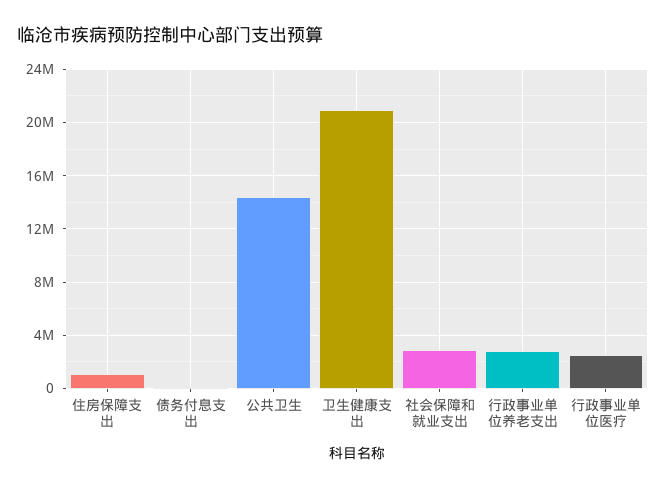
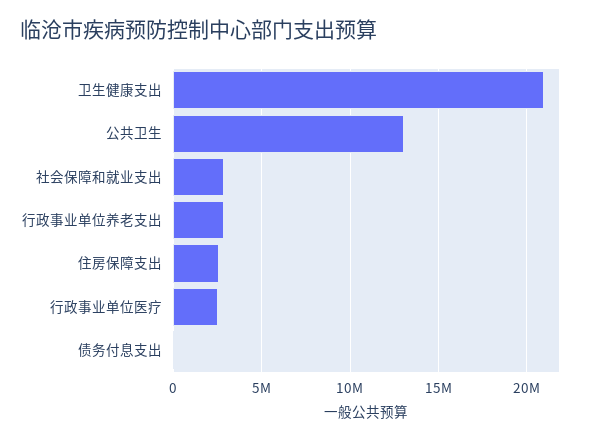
住房保障支出: 1000000 -> 2500000
公共卫生: 14500000 -> 13000000

